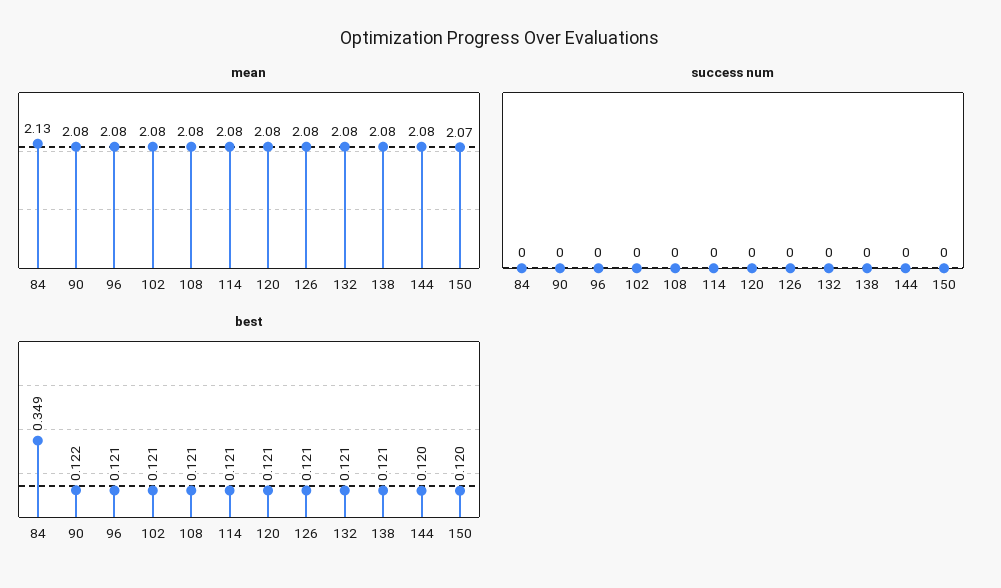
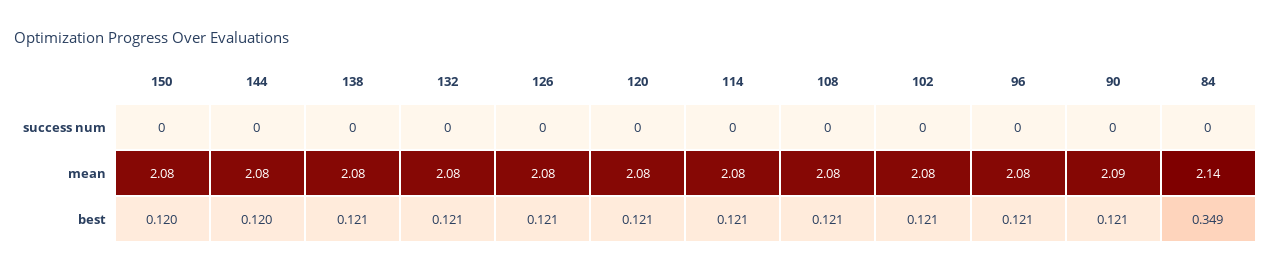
mean, 84: 2.13 -> 2.14
mean, 90: 2.08 -> 2.09
mean, 150: 2.07 -> 2.08
best, 90: 0.122 -> 0.121

